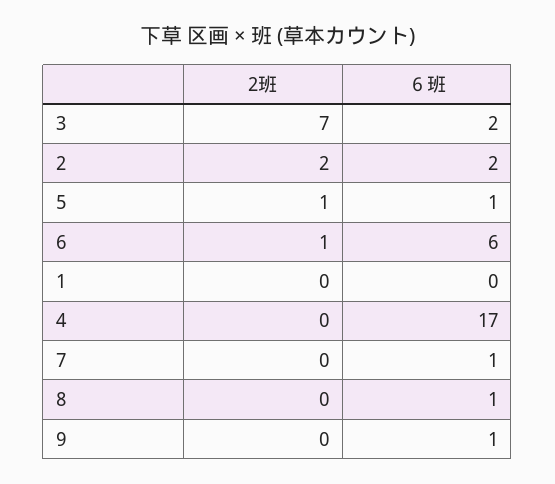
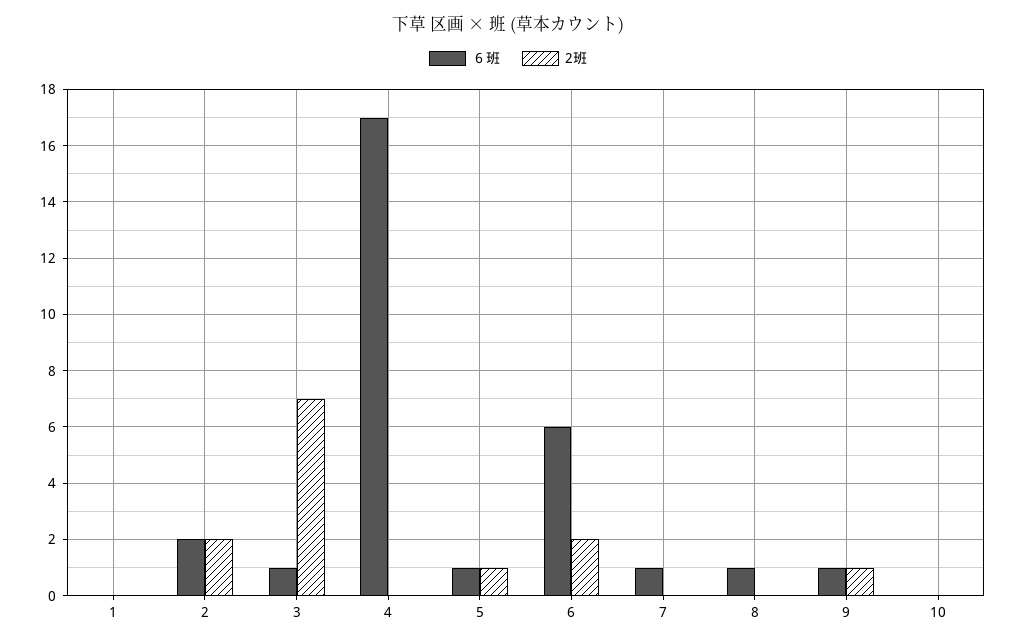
６班, 3: 2 -> 1
2班, 6: 1 -> 2
2班, 9: 0 -> 1
６班, 10: none -> 0
2班, 10: none -> 0

